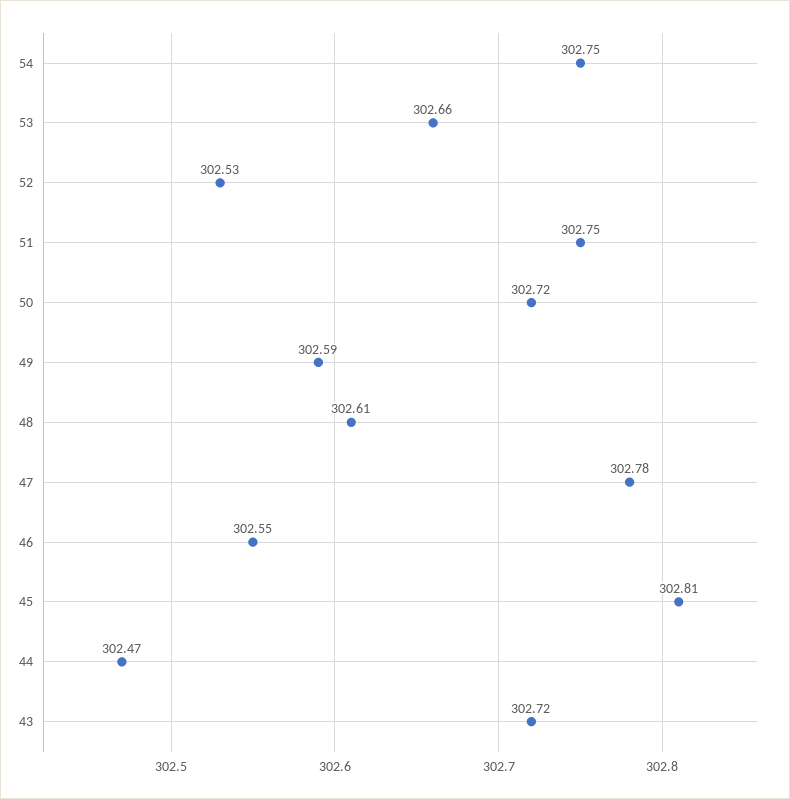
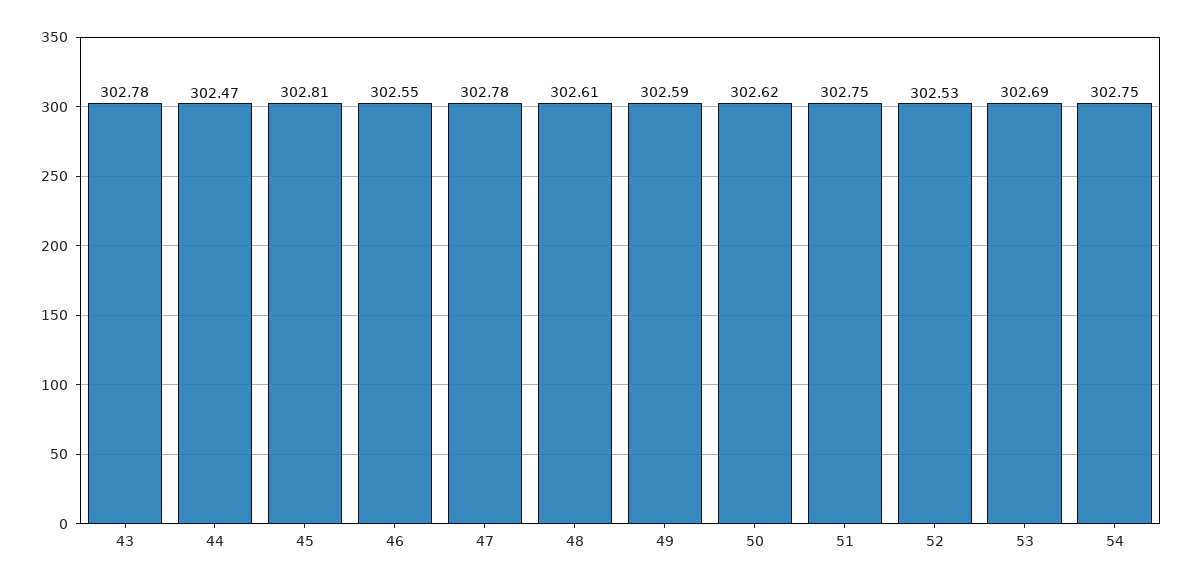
53: 302.66 -> 302.69
50: 302.72 -> 302.62
43: 302.72 -> 302.78

